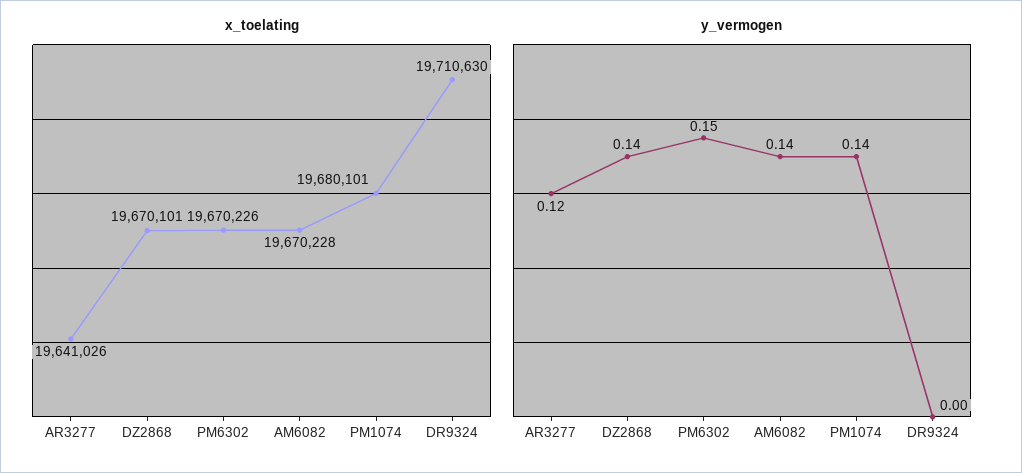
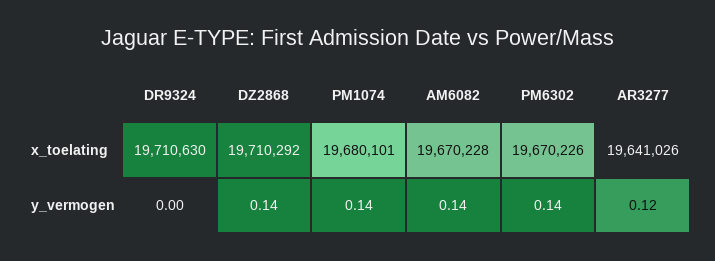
x_toelating, DZ2868: 19670101 -> 19710292
y_vermogen, PM6302: 0.15 -> 0.14

